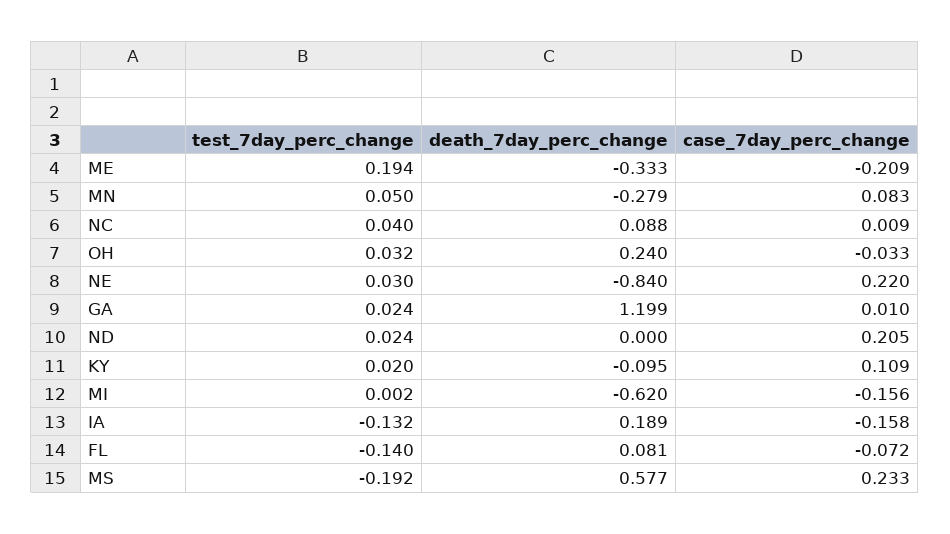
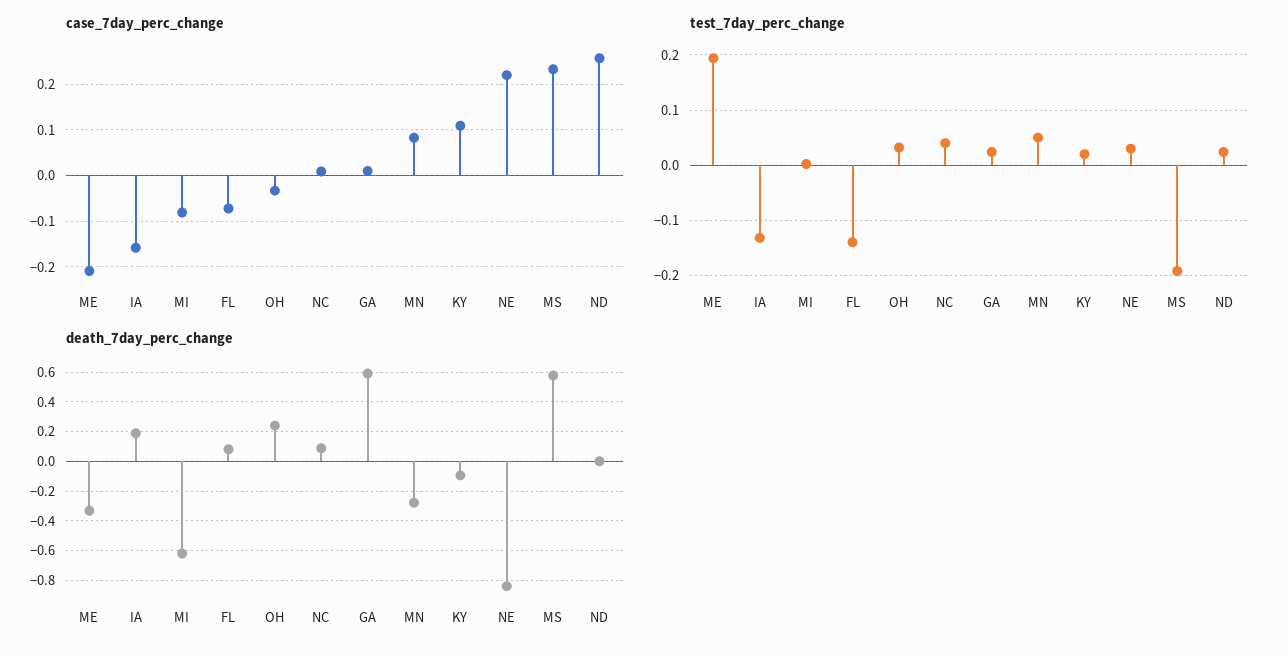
death_7day_perc_change, GA: 1.199 -> 0.6
case_7day_perc_change, ND: 0.205 -> 0.26
case_7day_perc_change, MI: -0.156 -> -0.08

